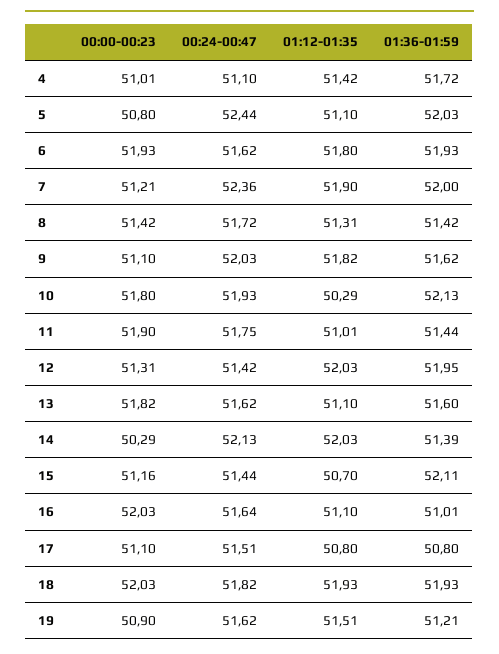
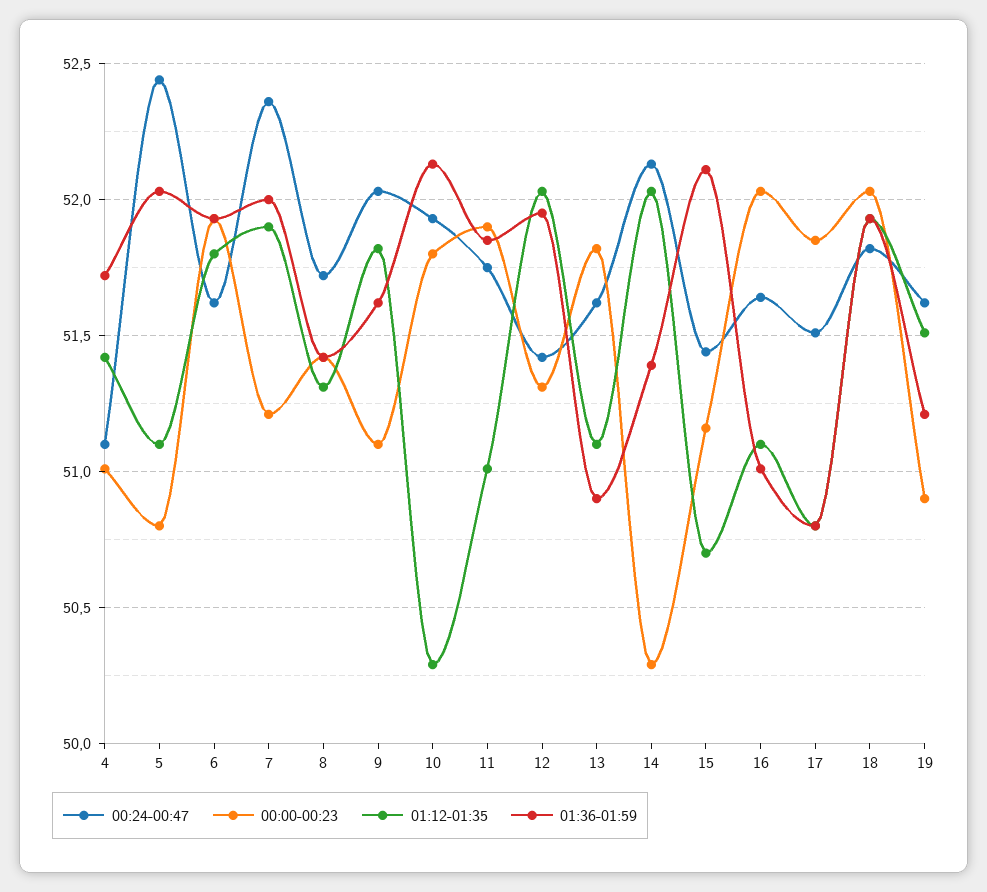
01:36-01:59, 11: 51.44 -> 51.85
01:36-01:59, 13: 51.6 -> 50.9
00:00-00:23, 17: 51.1 -> 51.85

